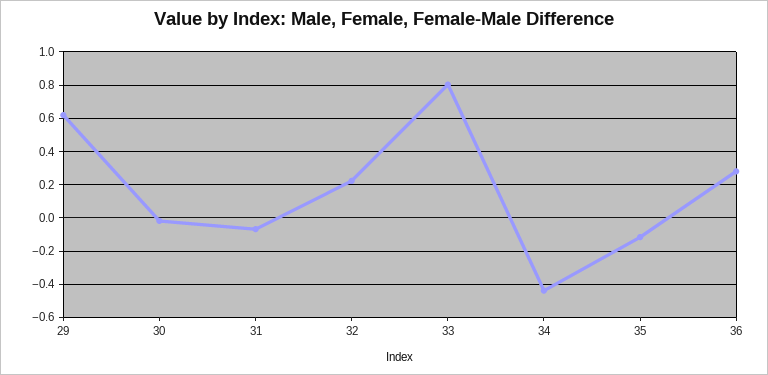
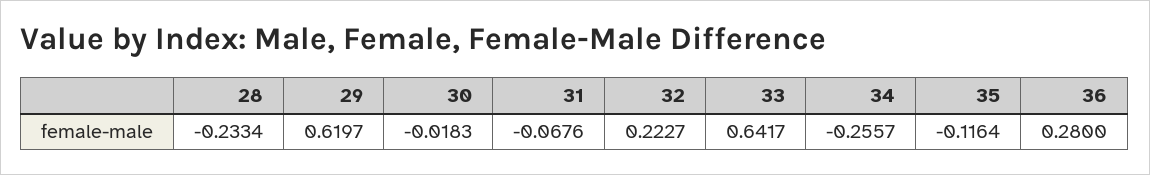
33: 0.8 -> 0.6417
34: -0.45 -> -0.2557
28: none -> -0.2334

